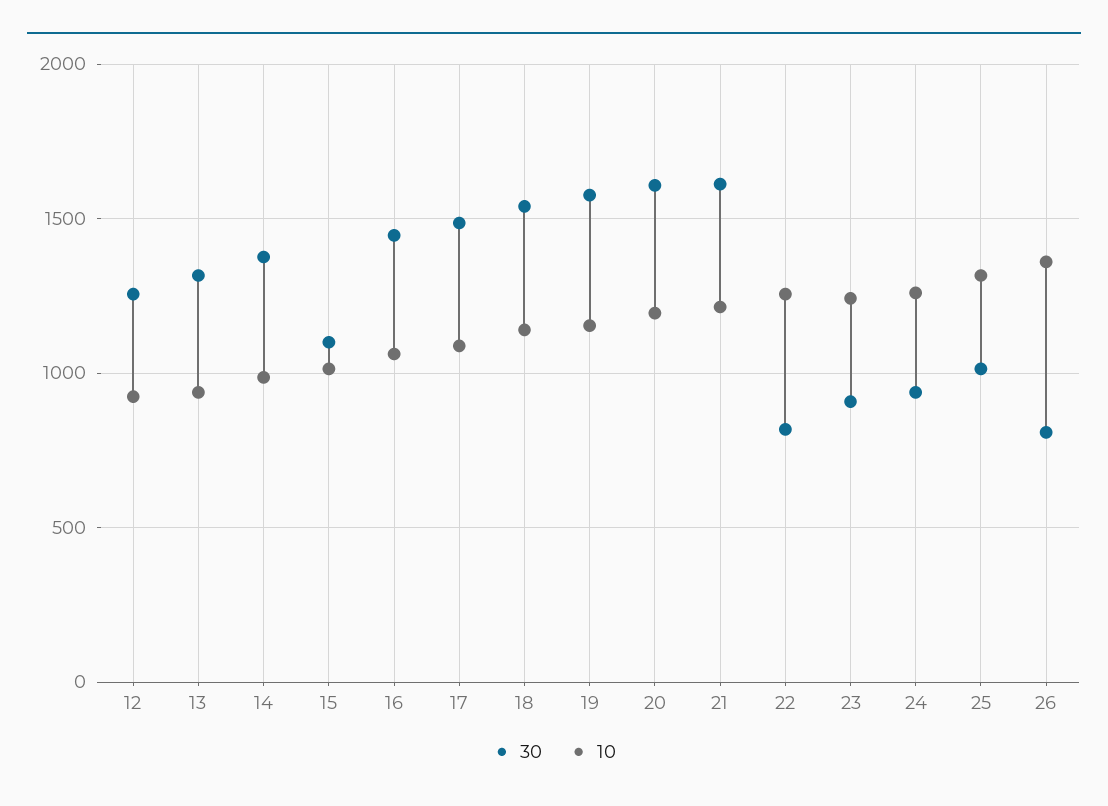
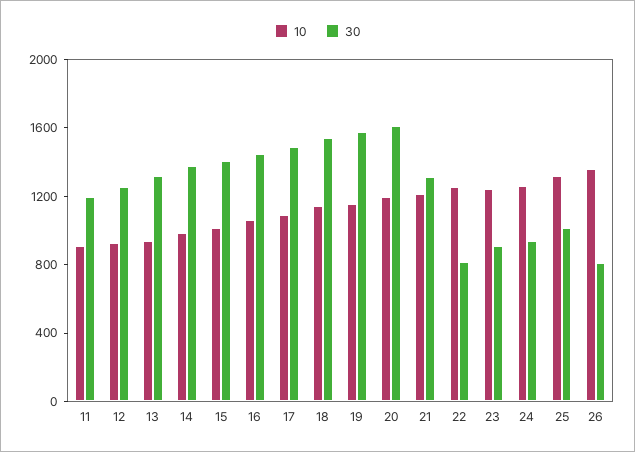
30, 15: 1100 -> 1400
30, 21: 1600 -> 1300
10, 11: none -> 900
30, 11: none -> 1200

